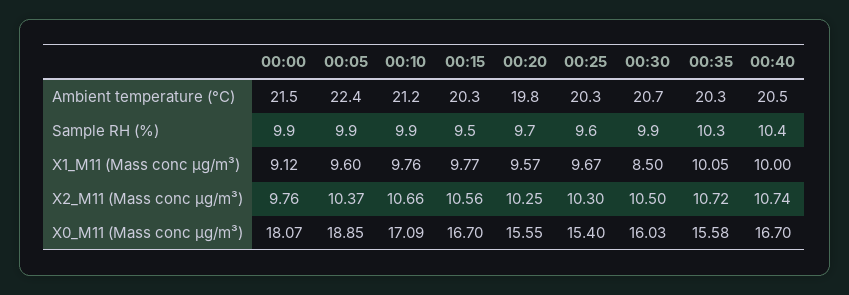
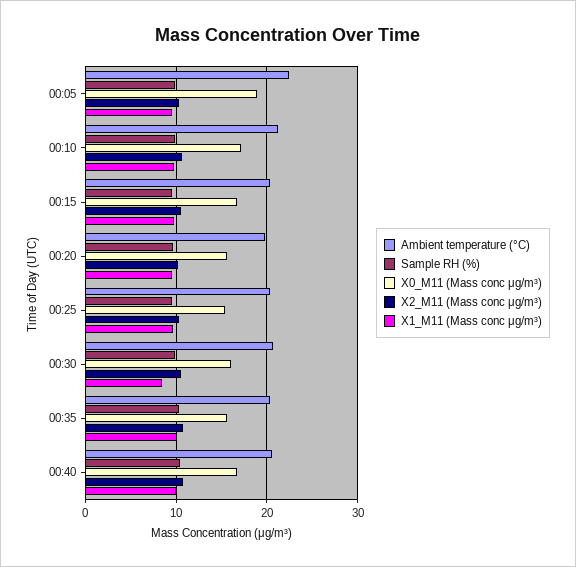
Ambient temperature (°C), 00:00: 21.5 -> none
Sample RH (%), 00:00: 9.9 -> none
X1_M11 (Mass conc μg/m³), 00:00: 9.12 -> none
X2_M11 (Mass conc μg/m³), 00:00: 9.76 -> none
X0_M11 (Mass conc μg/m³), 00:00: 18.07 -> none

